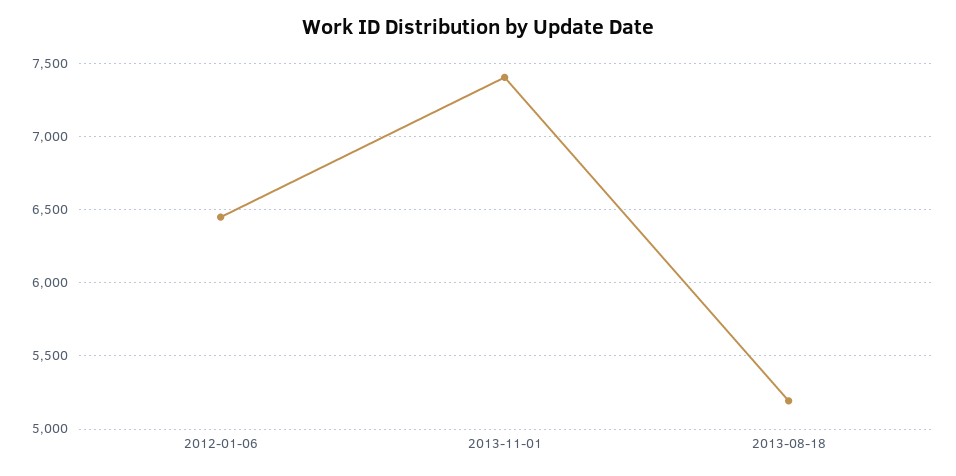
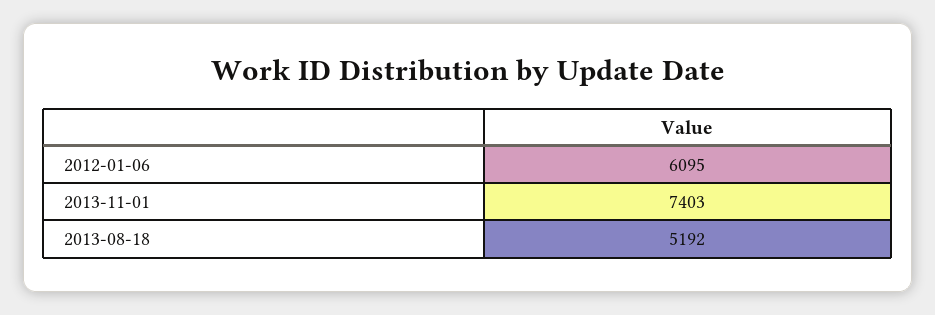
2012-01-06: 6450 -> 6095

